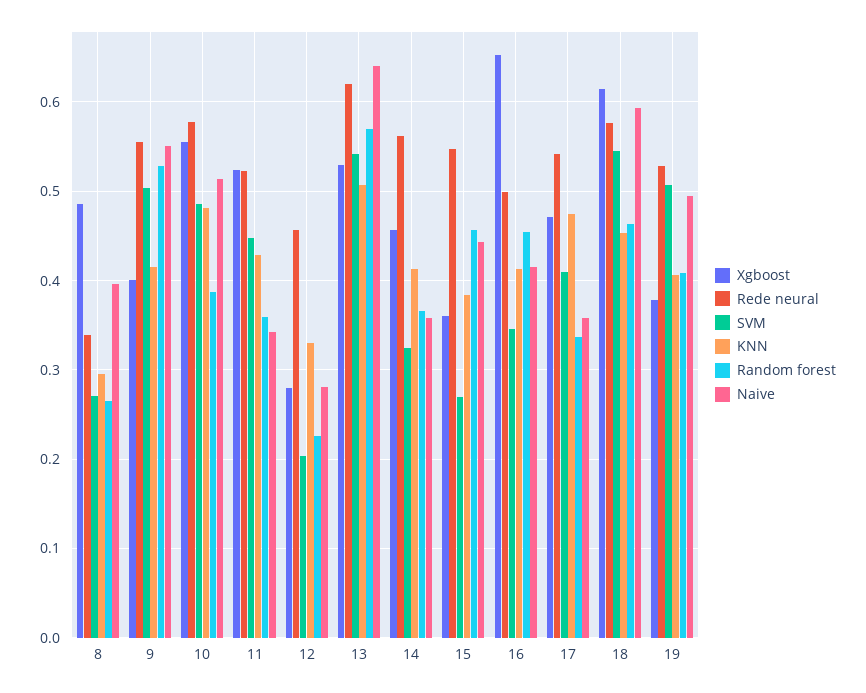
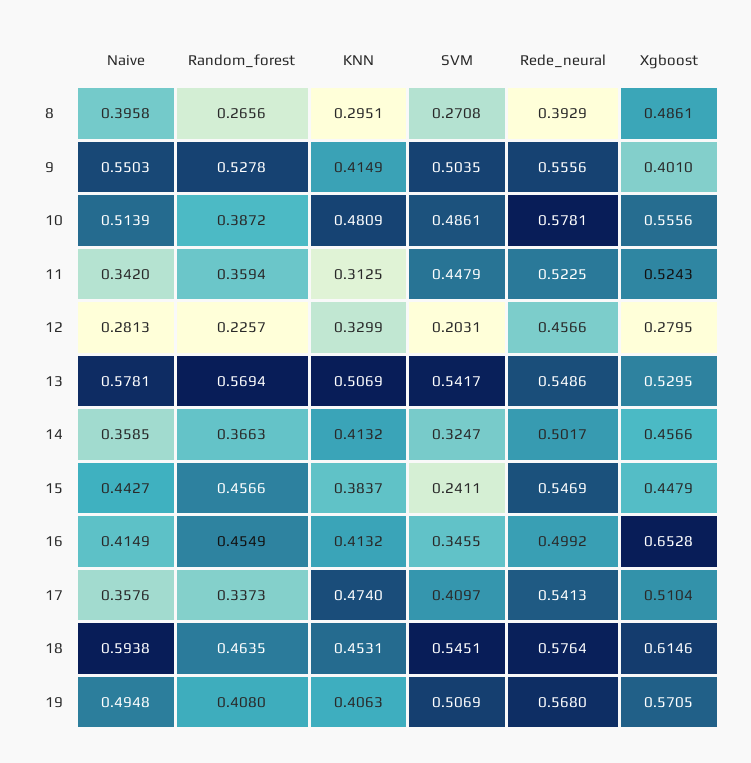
Rede neural, 8: 0.34 -> 0.3929
KNN, 11: 0.43 -> 0.3125
Rede neural, 13: 0.62 -> 0.5486
Naive, 13: 0.64 -> 0.5781
Rede neural, 14: 0.56 -> 0.5017
Xgboost, 15: 0.36 -> 0.4479
SVM, 15: 0.27 -> 0.2411
Xgboost, 17: 0.47 -> 0.5104
Xgboost, 19: 0.38 -> 0.5705
Rede neural, 19: 0.53 -> 0.568

